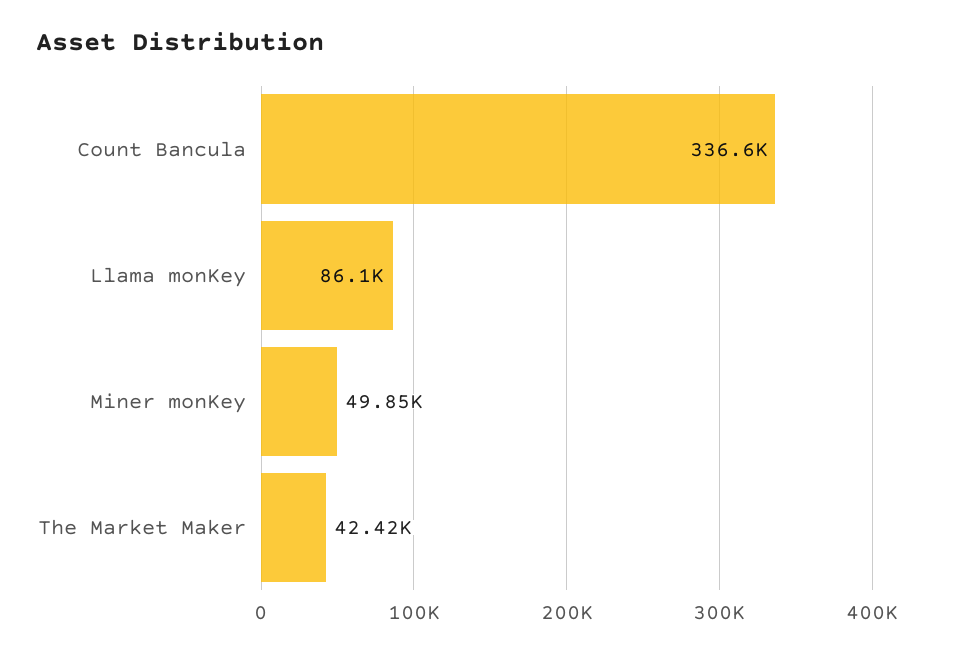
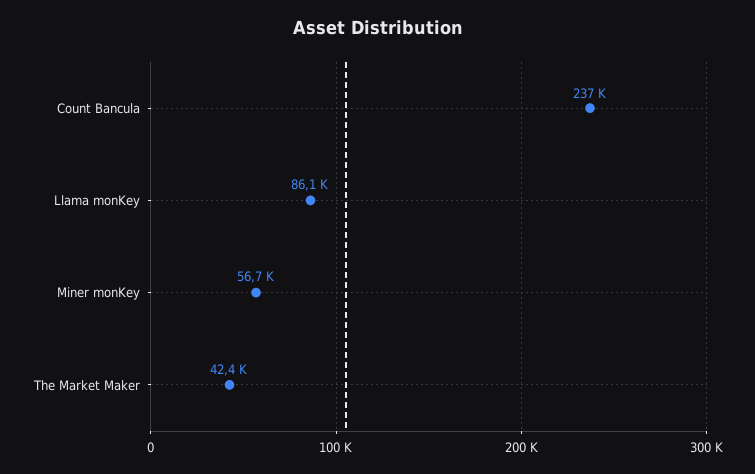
Count Bancula: 336600 -> 237000
Miner monKey: 49850 -> 56700

